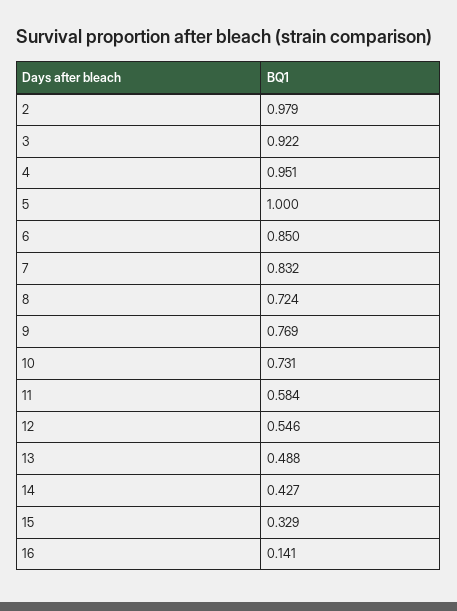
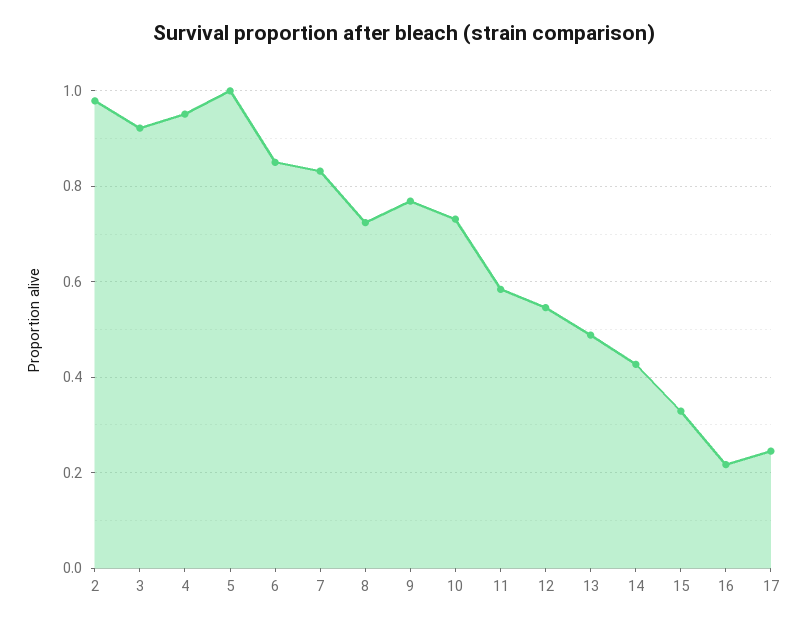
16: 0.141 -> 0.22
17: none -> 0.24

